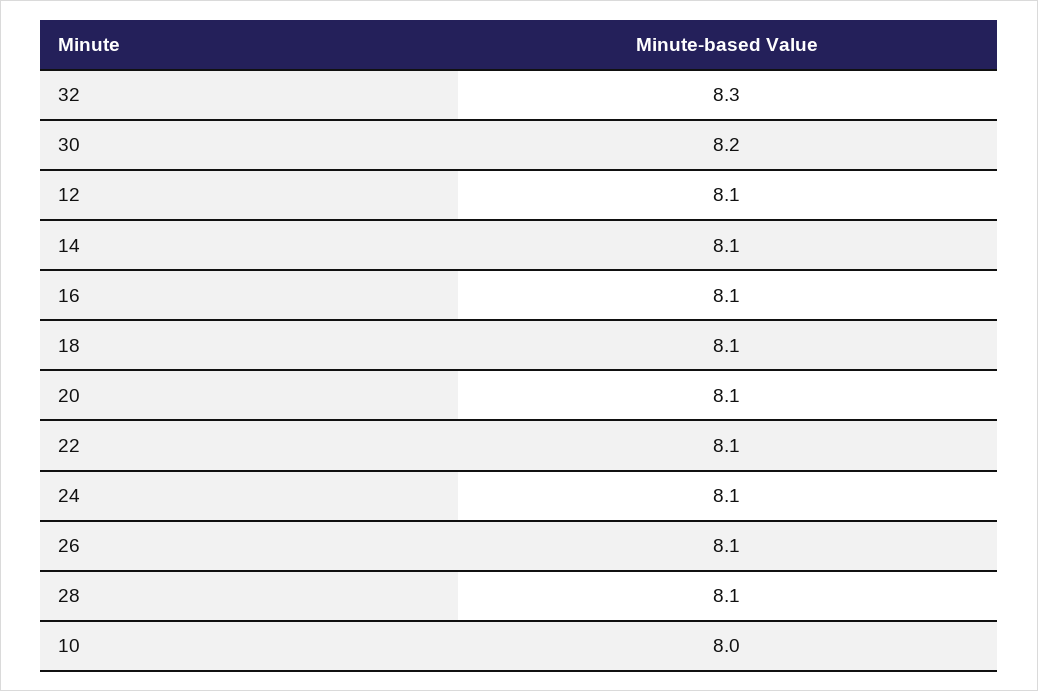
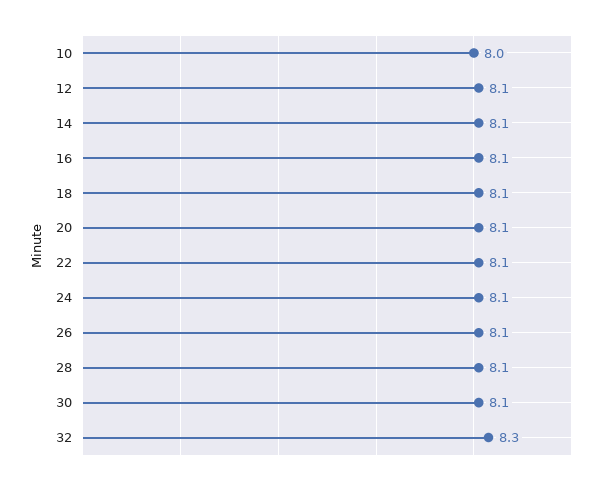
30: 8.2 -> 8.1

